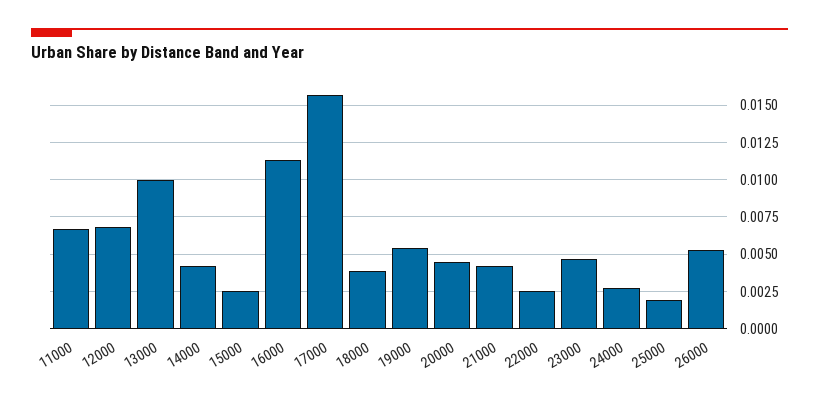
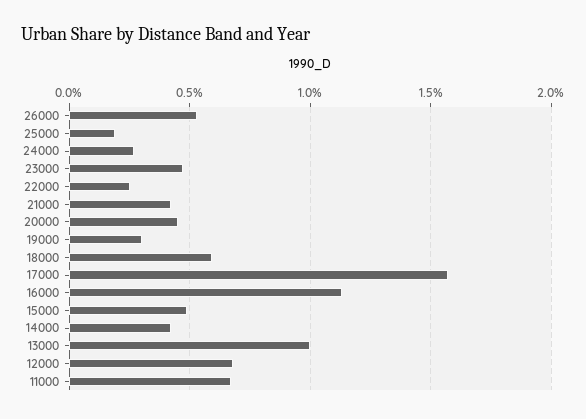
15000: 0.0025 -> 0.005
18000: 0.004 -> 0.006
19000: 0.0055 -> 0.003

